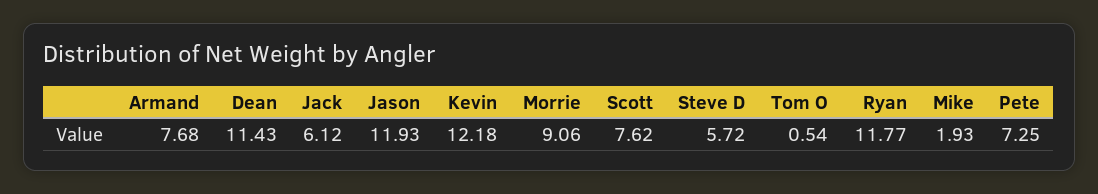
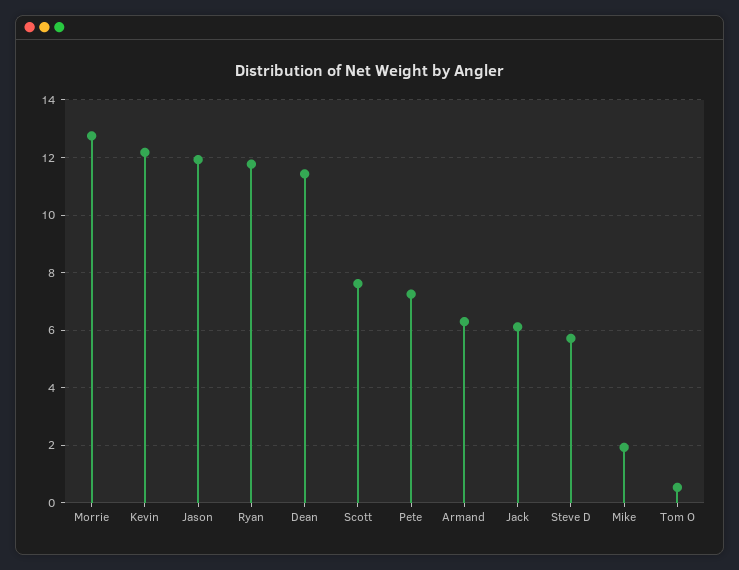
Armand: 7.68 -> 6.25
Morrie: 9.06 -> 12.75

